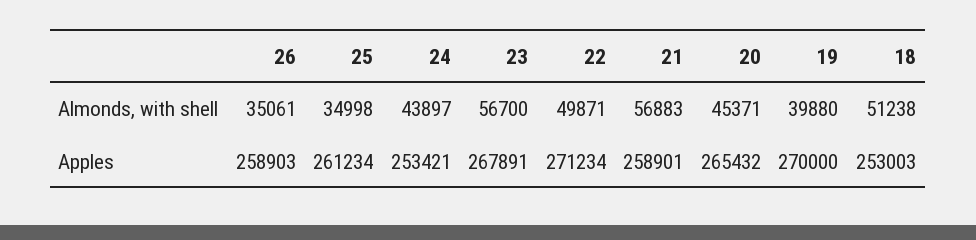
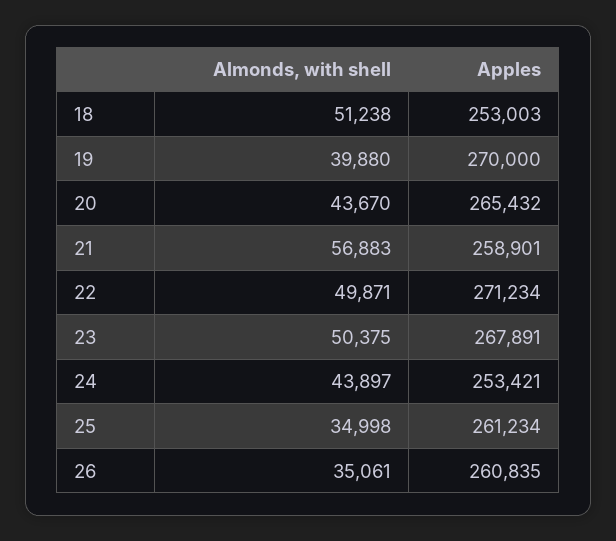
23, Almonds, with shell: 56700 -> 50375
20, Almonds, with shell: 45371 -> 43670
26, Apples: 258903 -> 260835

